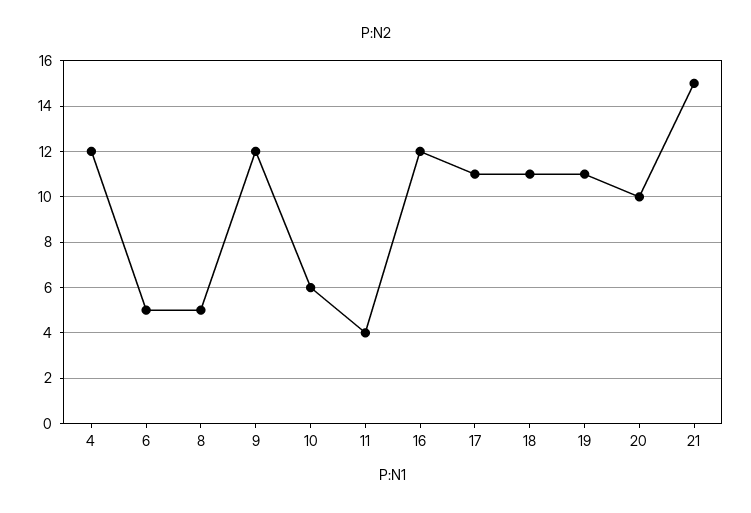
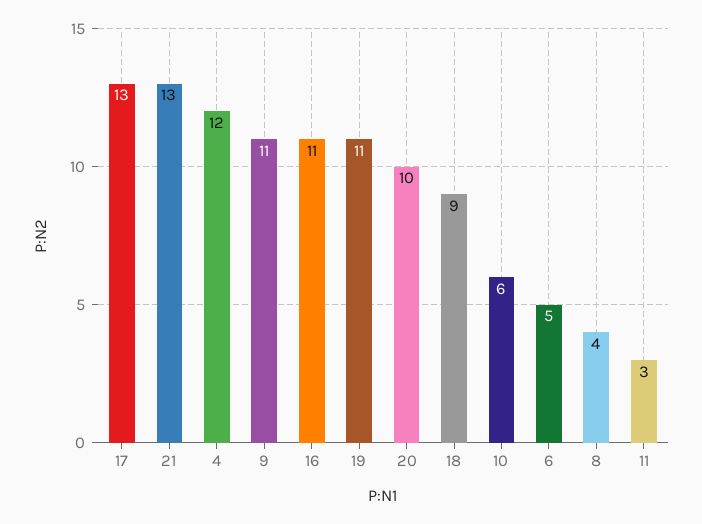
8: 5 -> 4
9: 12 -> 11
11: 4 -> 3
16: 12 -> 11
17: 11 -> 13
18: 11 -> 9
21: 15 -> 13

